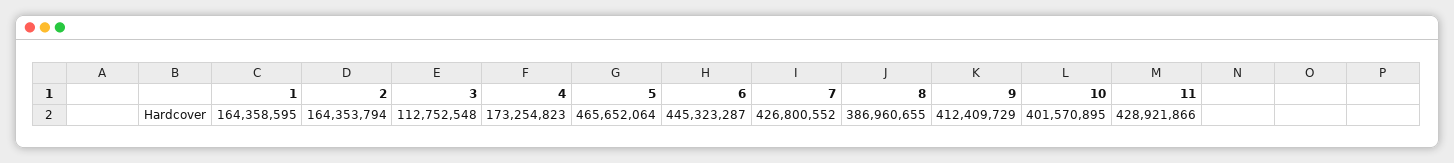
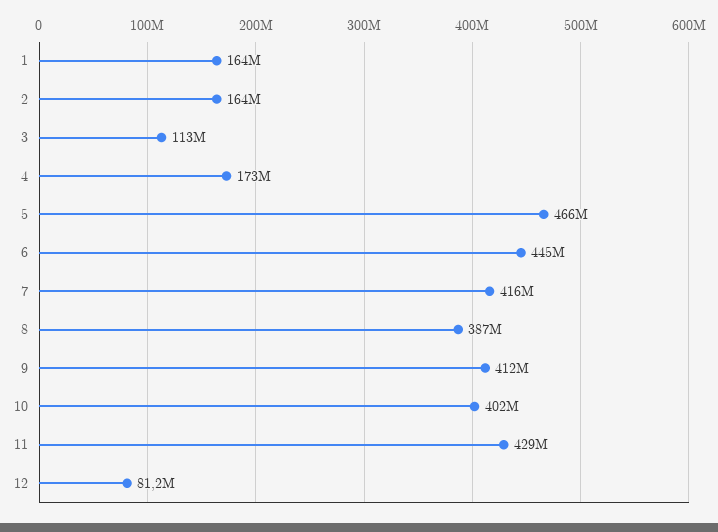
7: 426800552 -> 416000000
12: none -> 81200000

